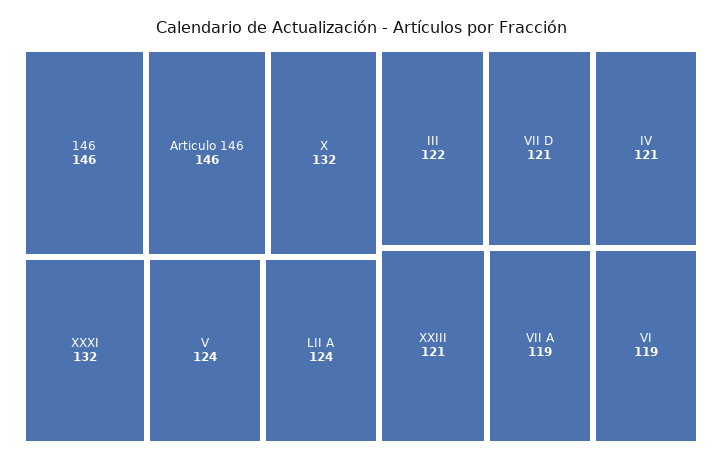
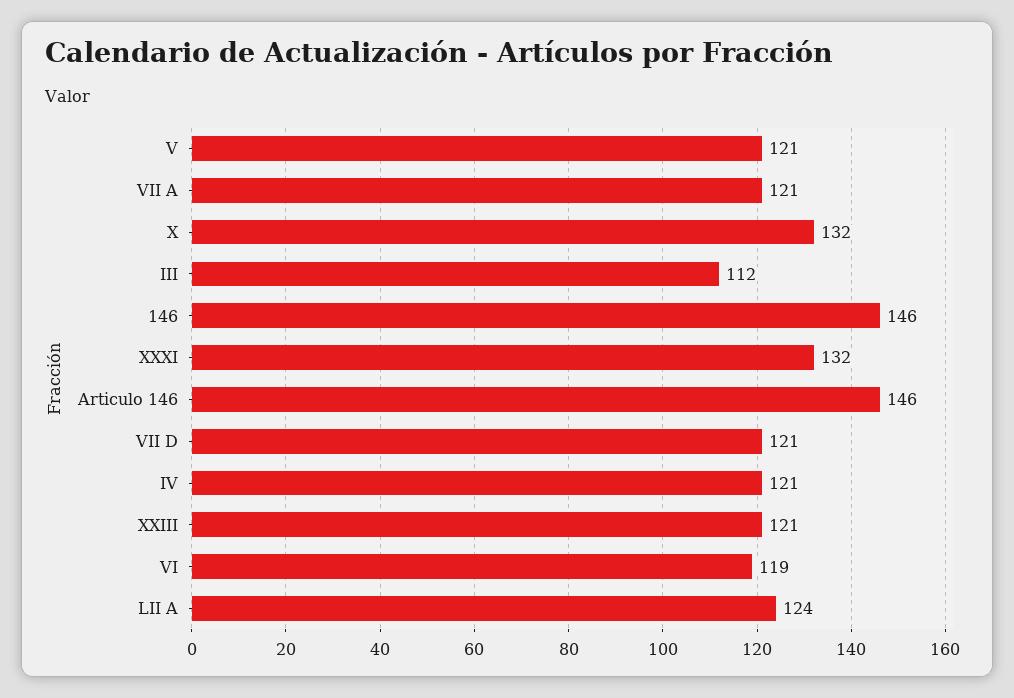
V: 124 -> 121
III: 122 -> 112
VII A: 119 -> 121

